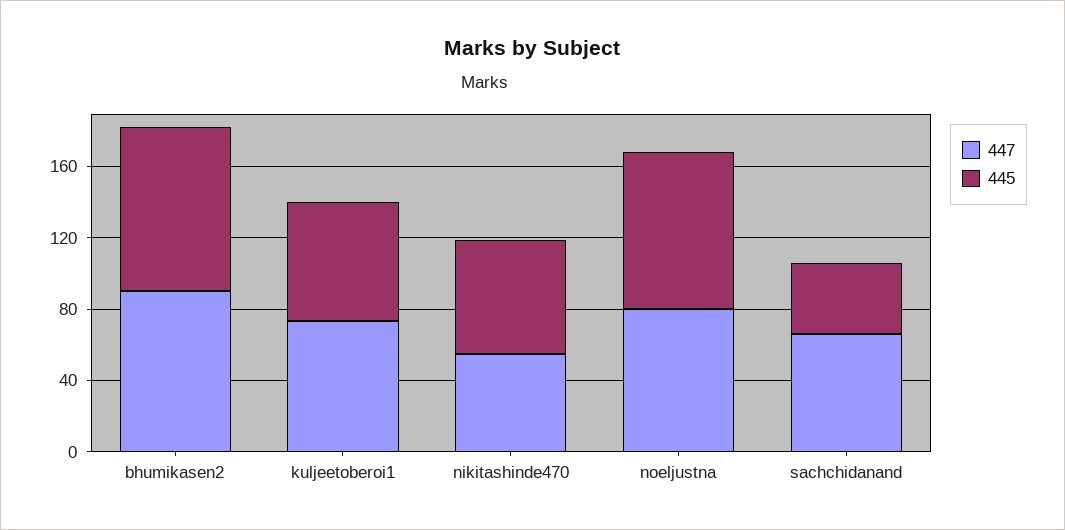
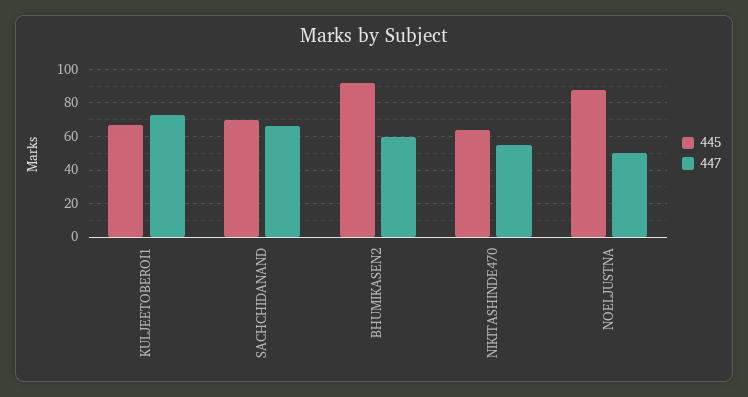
447, bhumikasen2: 90 -> 60
447, noeljustna: 80 -> 50
445, sachchidanand: 40 -> 70

